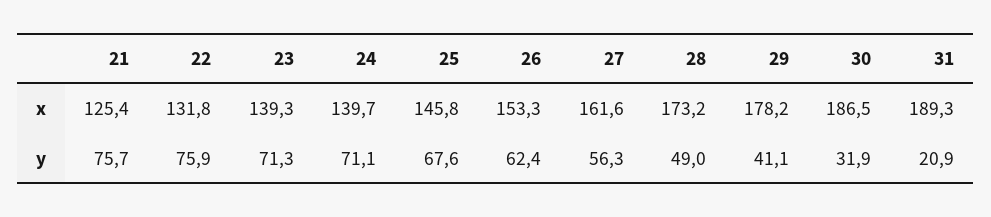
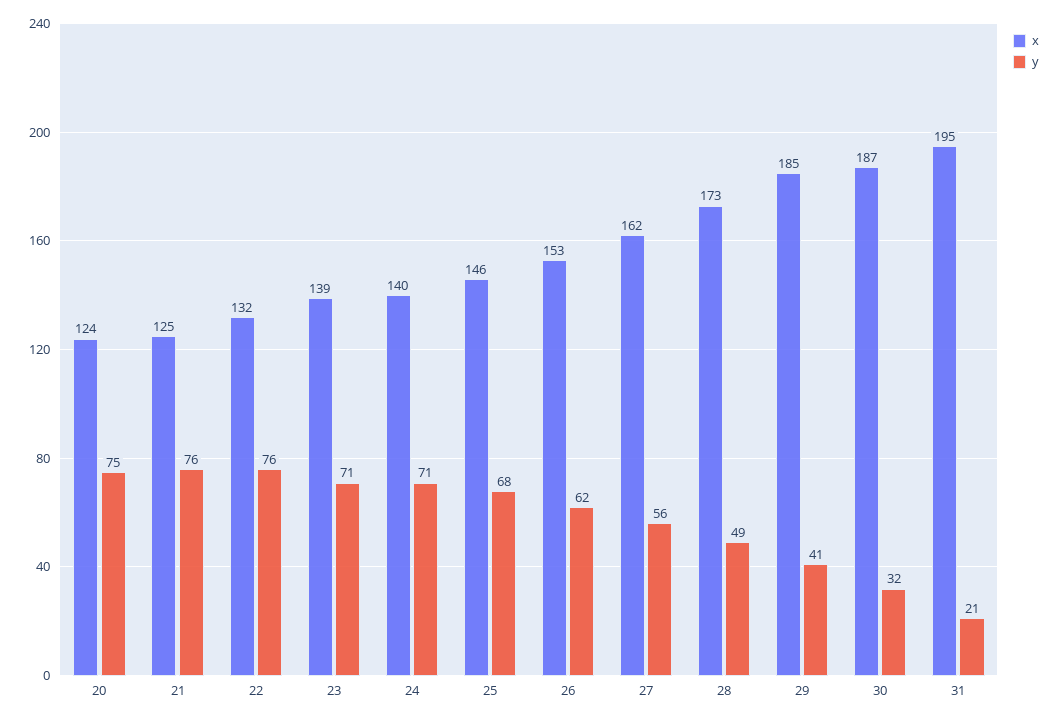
x, 29: 178.2 -> 185
x, 31: 189.3 -> 195
x, 20: none -> 124
y, 20: none -> 75

